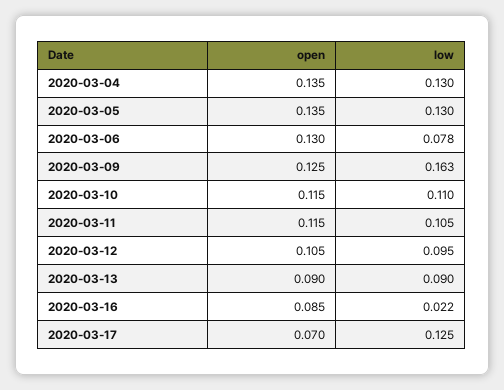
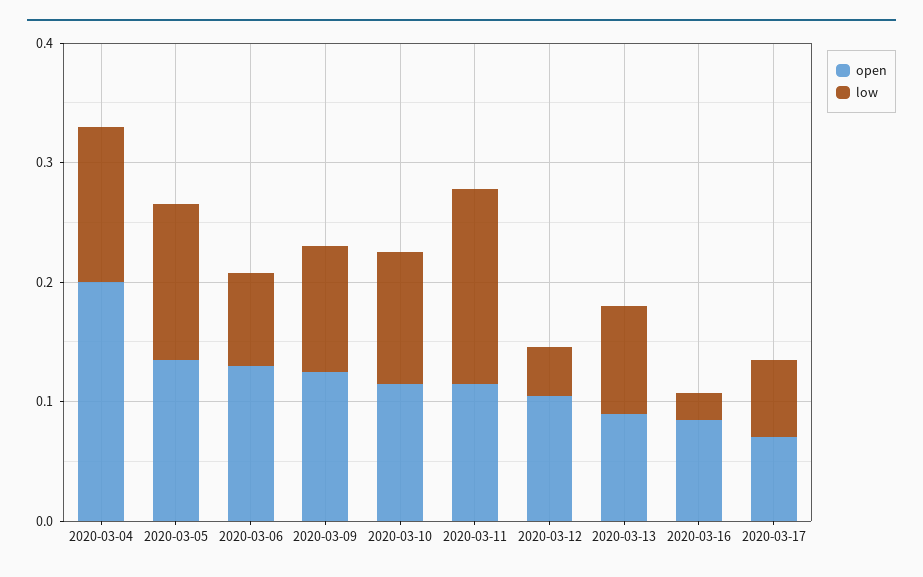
open, 2020-03-04: 0.135 -> 0.2
low, 2020-03-09: 0.163 -> 0.1
low, 2020-03-11: 0.105 -> 0.16
low, 2020-03-12: 0.095 -> 0.04
low, 2020-03-17: 0.125 -> 0.06

